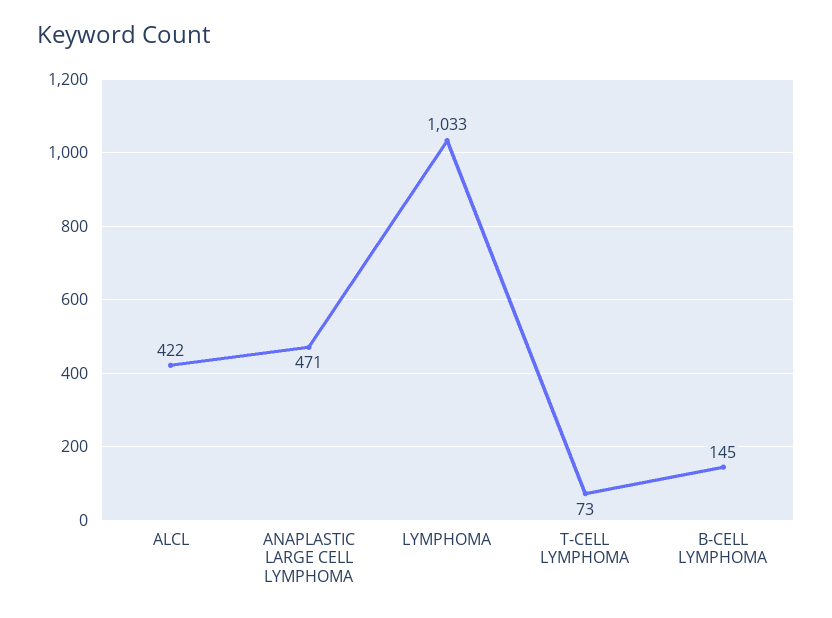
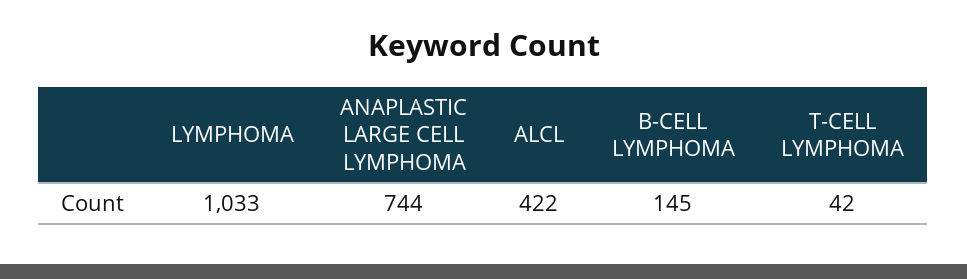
ANAPLASTIC LARGE CELL LYMPHOMA: 471 -> 744
T-CELL LYMPHOMA: 73 -> 42

